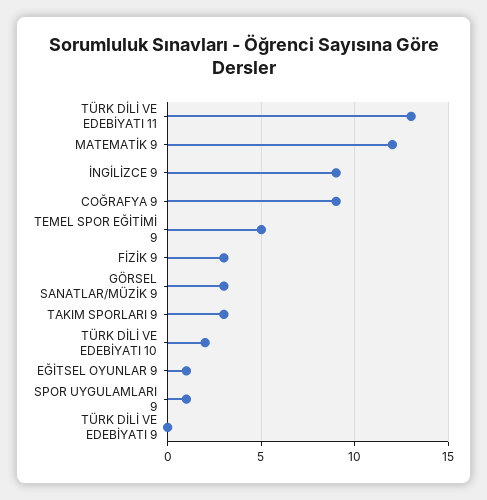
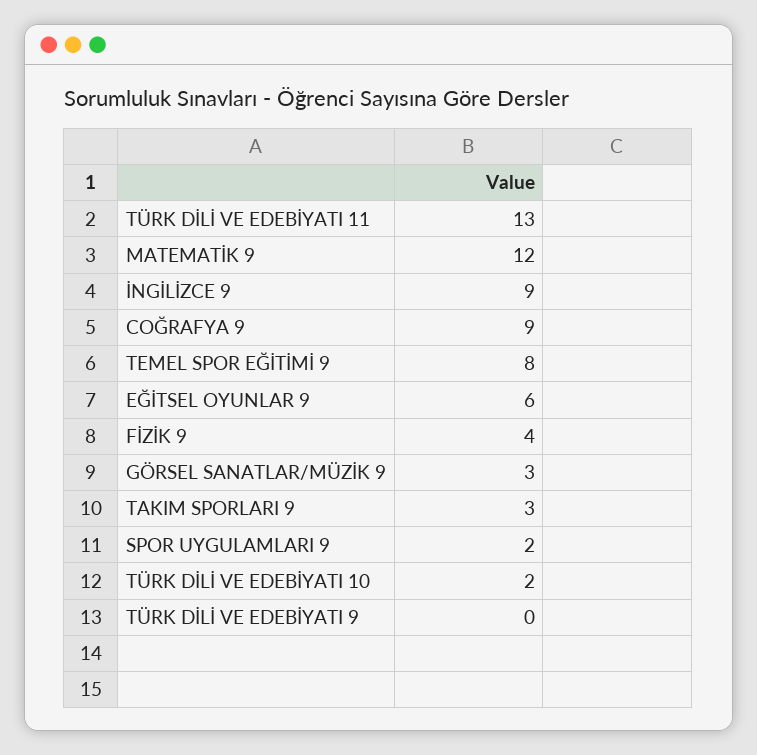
TEMEL SPOR EĞİTİMİ 9: 5 -> 8
FİZİK 9: 3 -> 4
EĞİTSEL OYUNLAR 9: 1 -> 6
SPOR UYGULAMLARI 9: 1 -> 2

